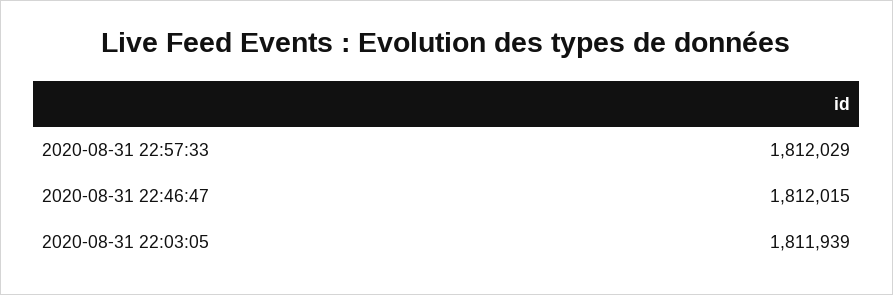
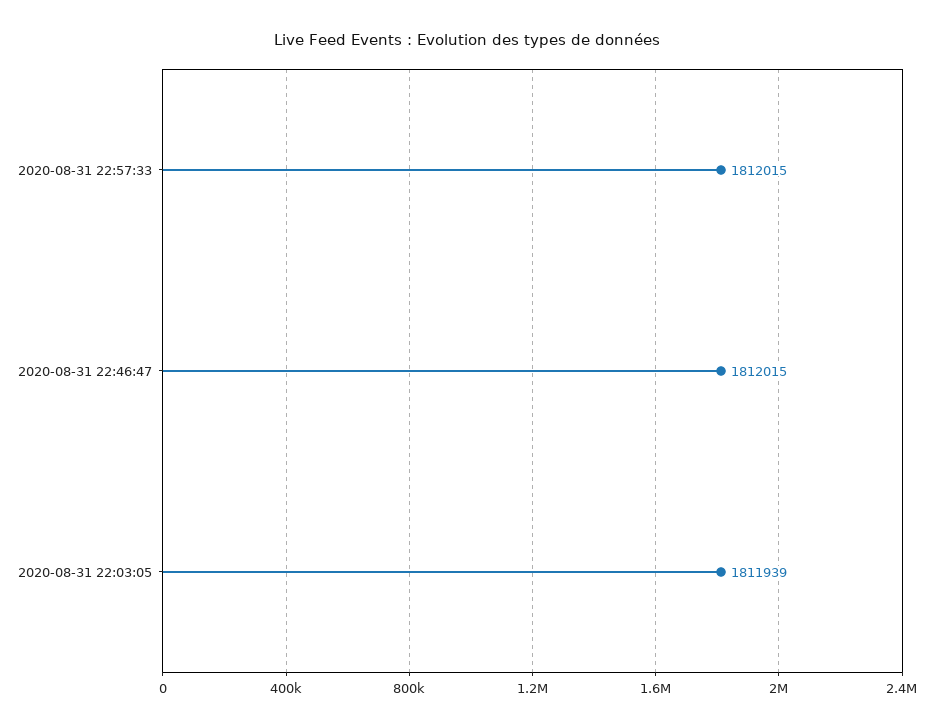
2020-08-31 22:57:33: 1812029 -> 1812015

